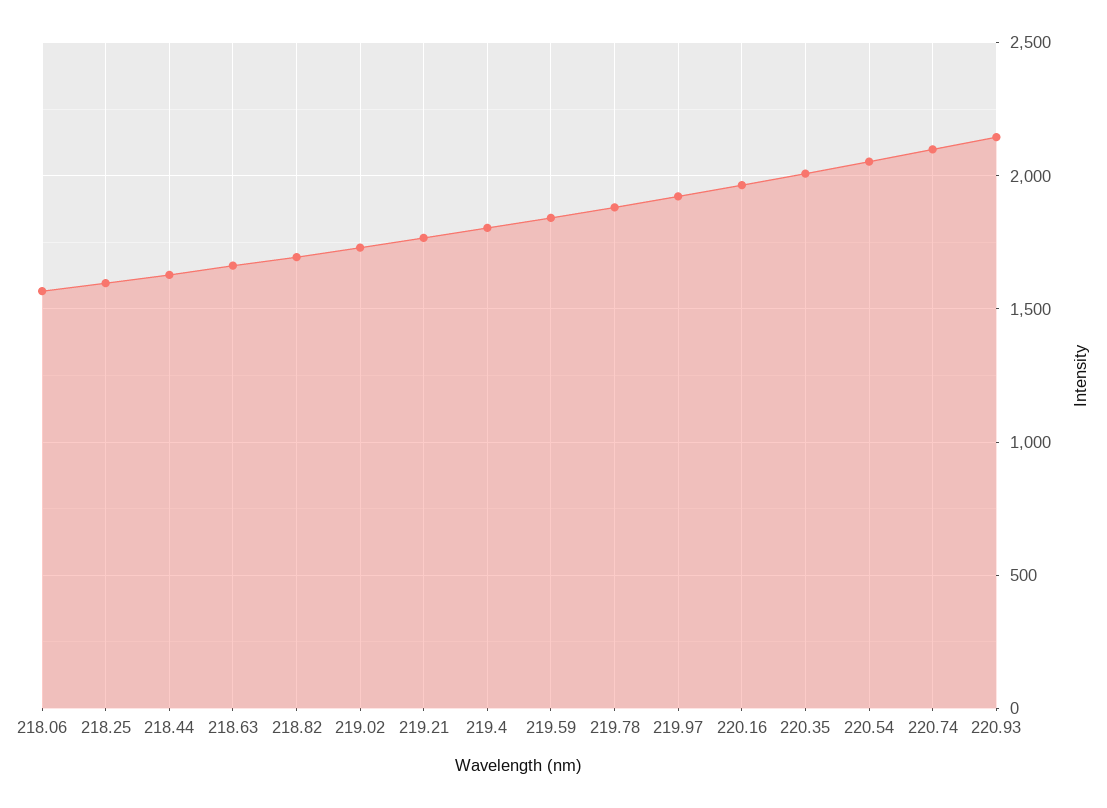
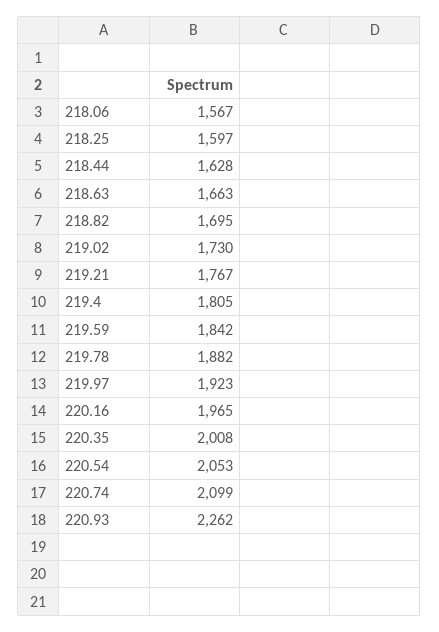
220.93: 2150 -> 2262

